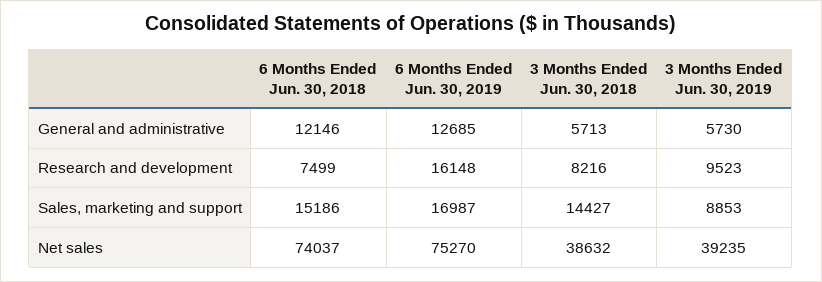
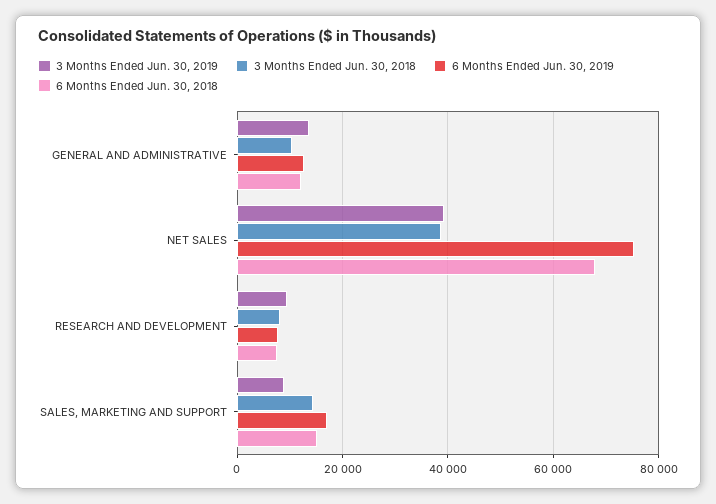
3 Months Ended Jun. 30, 2018, General and administrative: 5713 -> 10000
3 Months Ended Jun. 30, 2019, General and administrative: 5730 -> 14000
6 Months Ended Jun. 30, 2019, Research and development: 16148 -> 8000
6 Months Ended Jun. 30, 2018, Net sales: 74037 -> 68000

